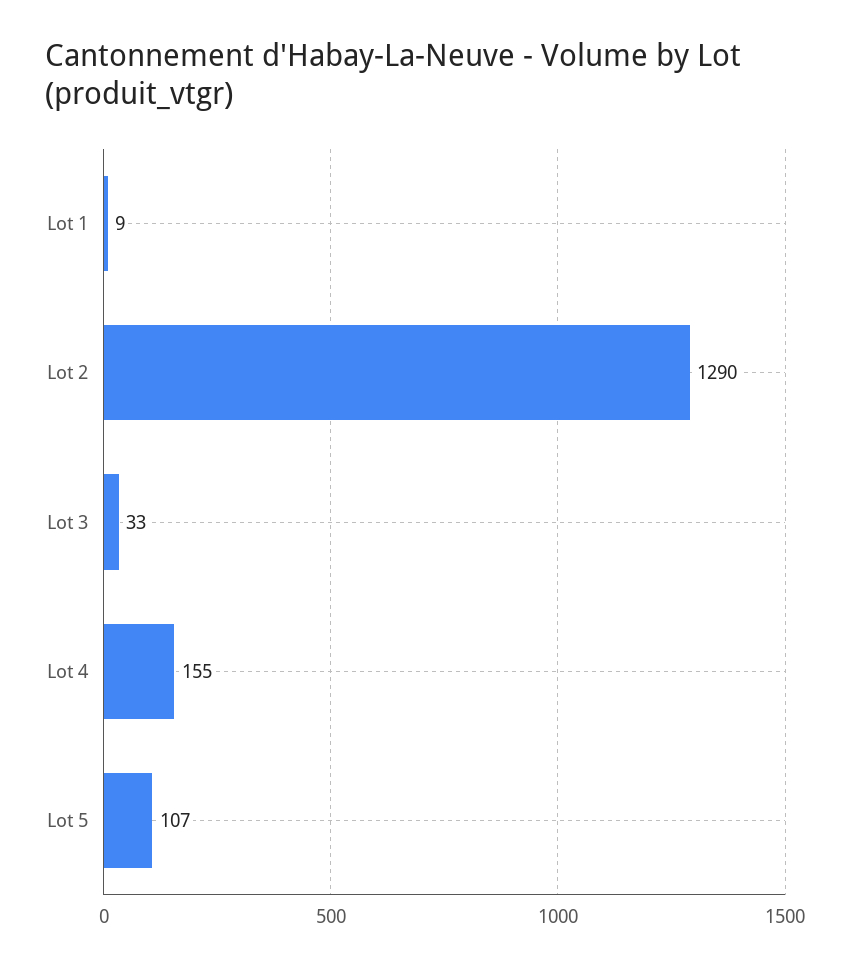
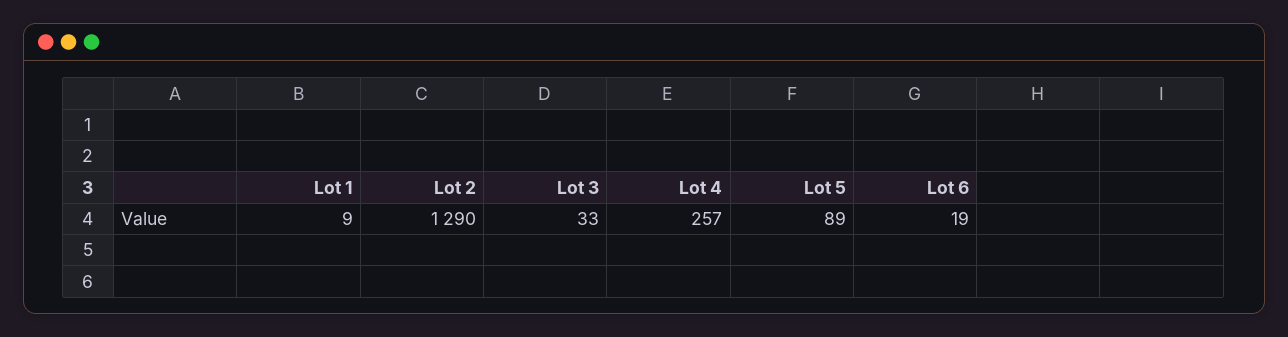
Lot 4: 155 -> 257
Lot 5: 107 -> 89
Lot 6: none -> 19

